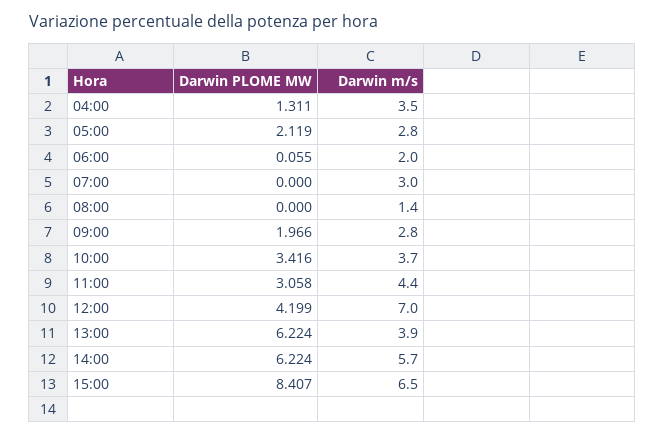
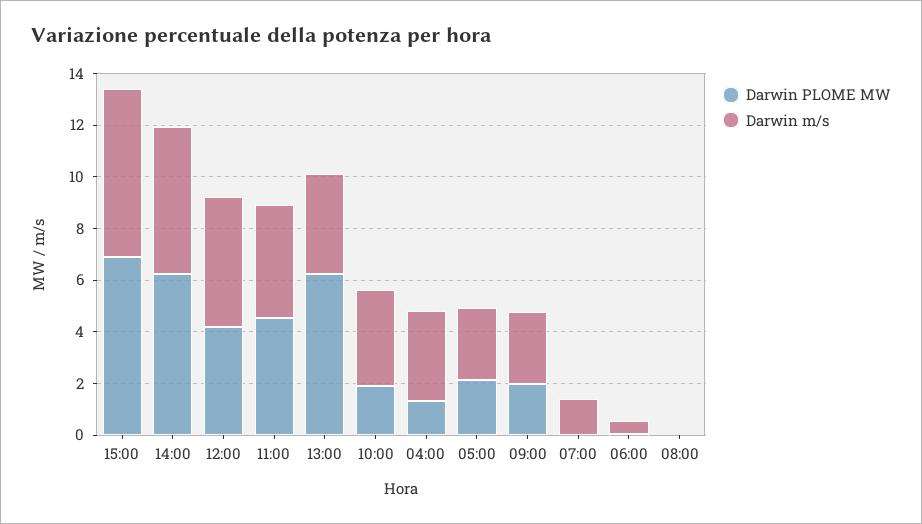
Darwin m/s, 06:00: 2 -> 0.5
Darwin m/s, 07:00: 3 -> 1.5
Darwin m/s, 08:00: 1.4 -> 0
Darwin PLOME MW, 10:00: 3.416 -> 2
Darwin PLOME MW, 11:00: 3.058 -> 4.5
Darwin m/s, 12:00: 7 -> 5
Darwin PLOME MW, 15:00: 8.407 -> 7

